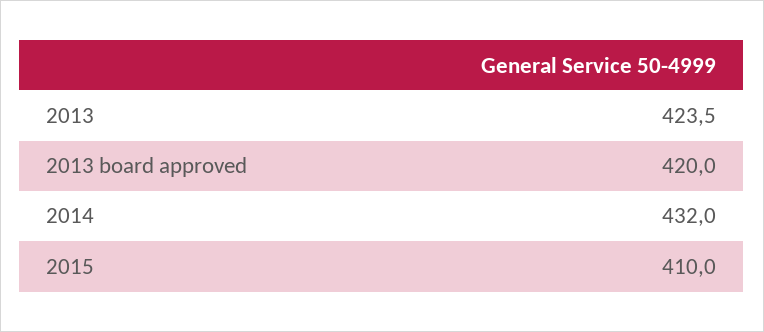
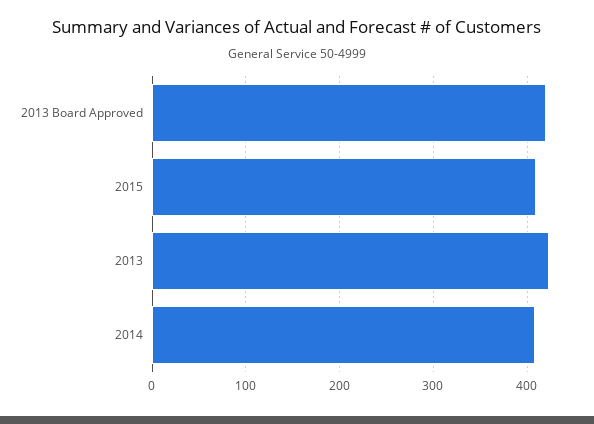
2014: 432 -> 410

